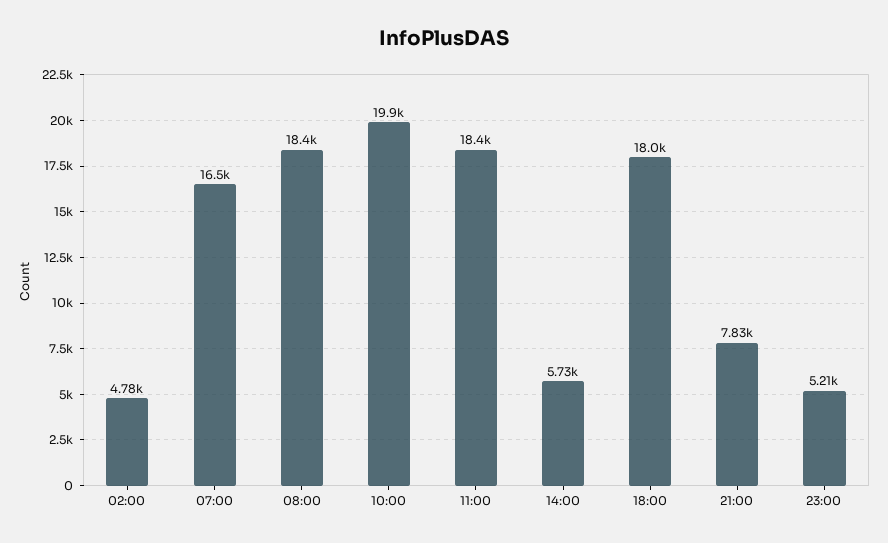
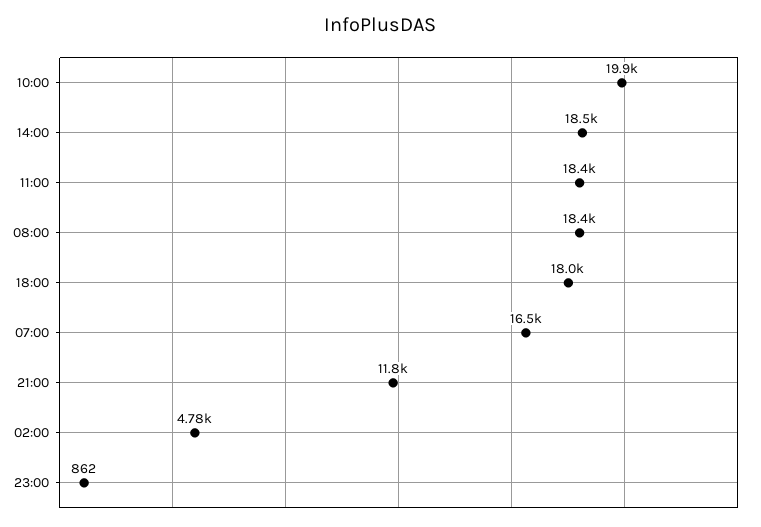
14:00: 5730 -> 18500
21:00: 7830 -> 11800
23:00: 5210 -> 862

